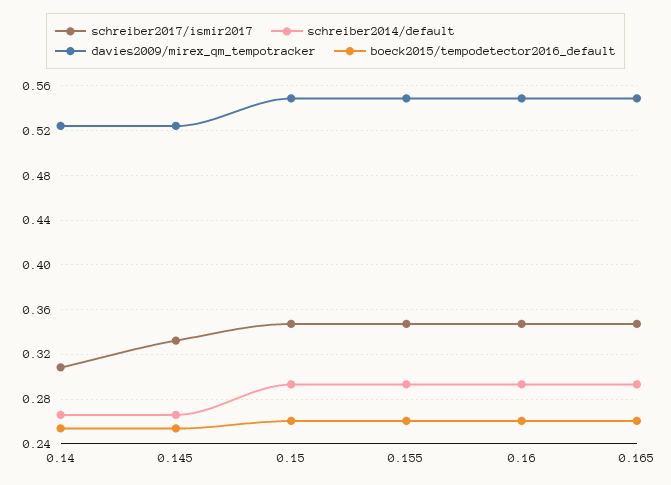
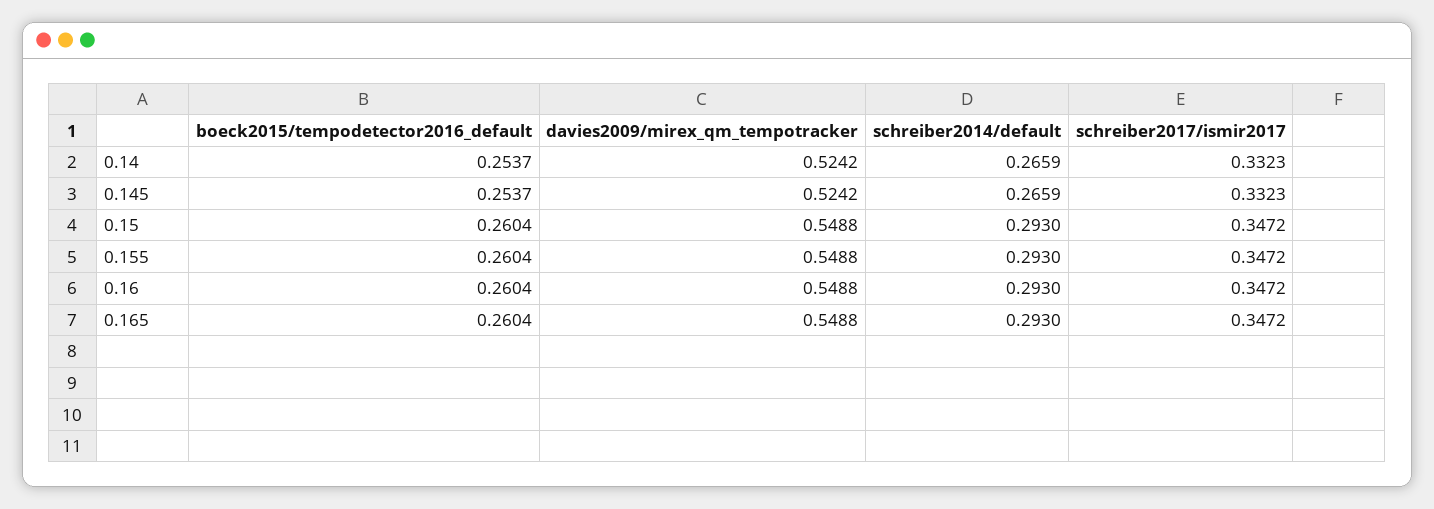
schreiber2017/ismir2017, 0.14: 0.31 -> 0.3323

